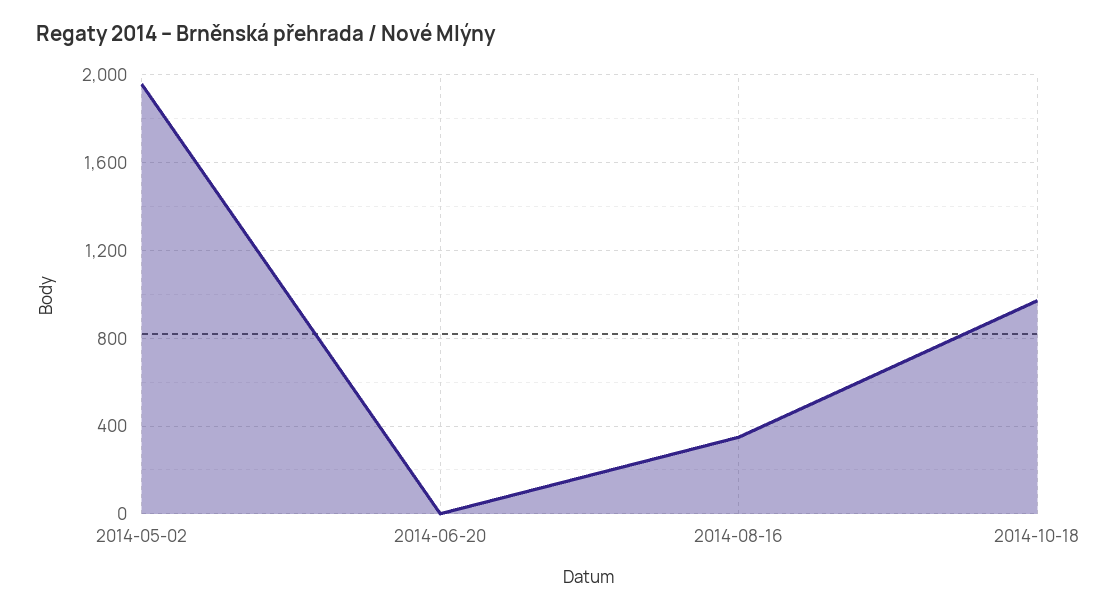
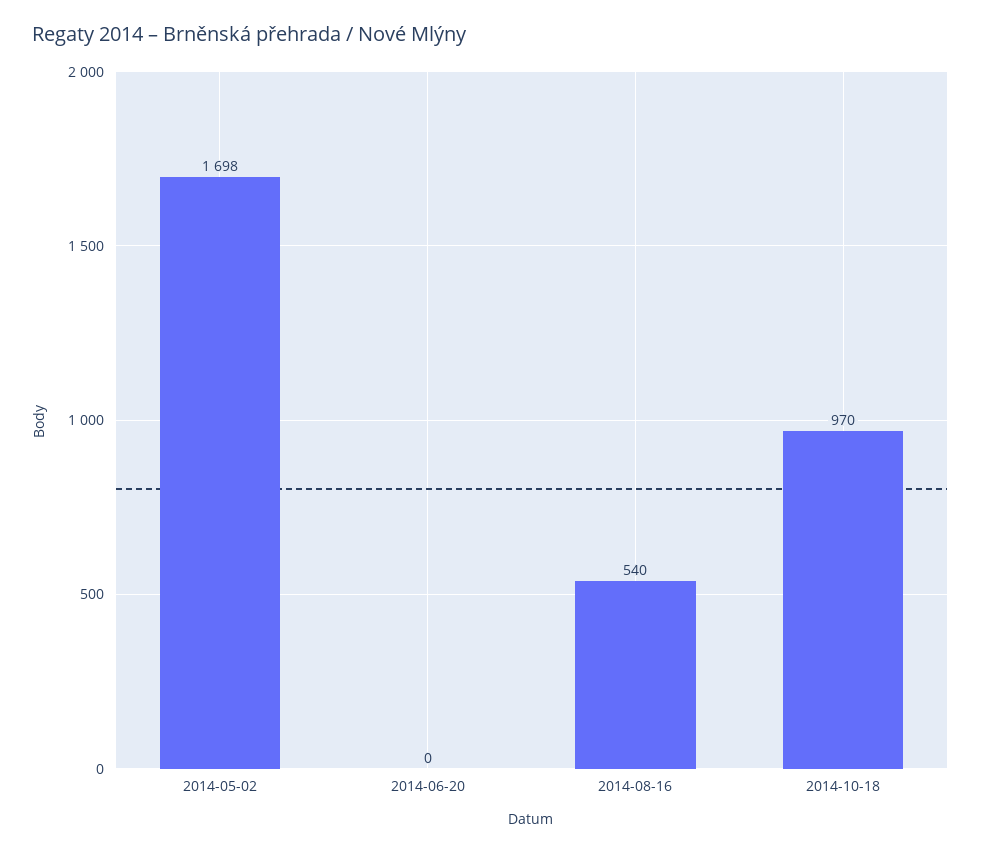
2014-05-02: 1950 -> 1698
2014-08-16: 350 -> 540

